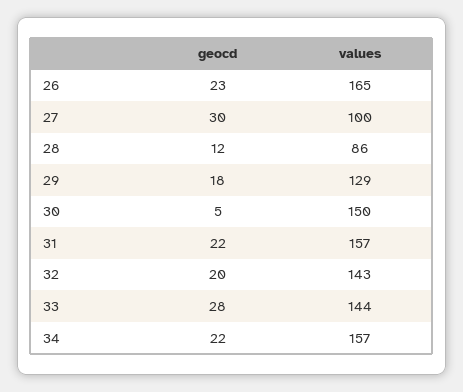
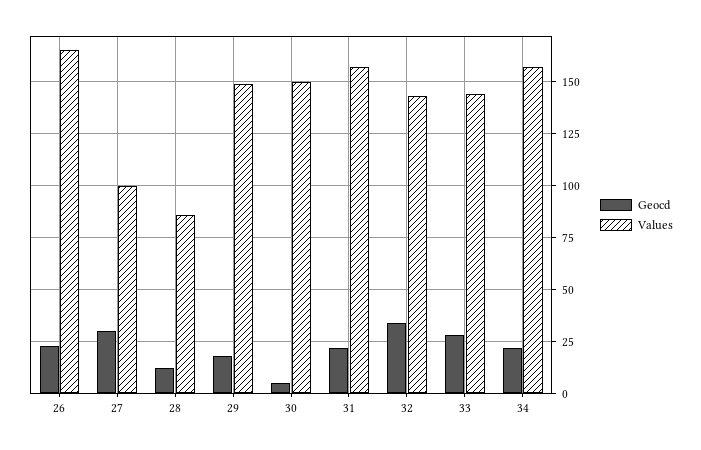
values, 29: 129 -> 150
geocd, 32: 20 -> 35

